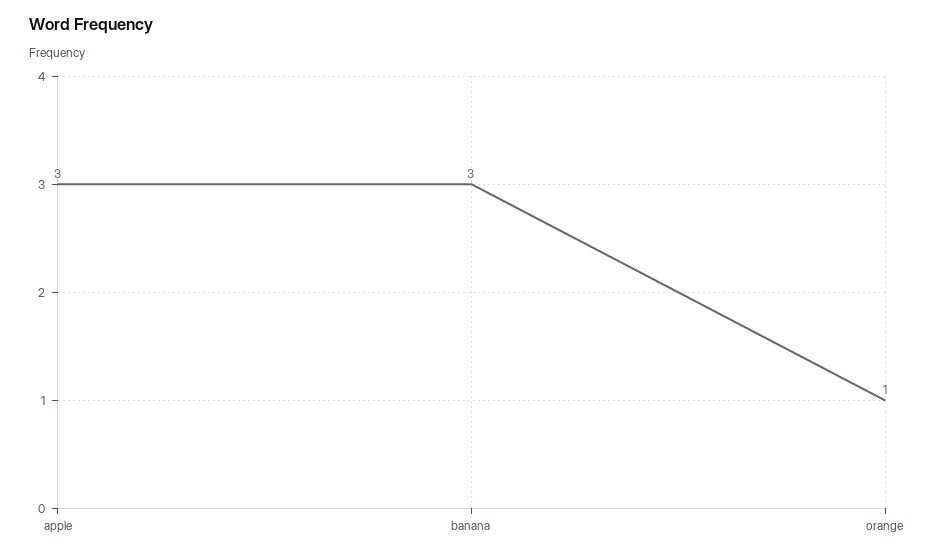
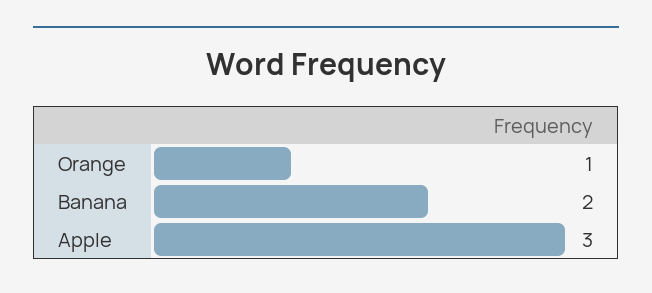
banana: 3 -> 2

